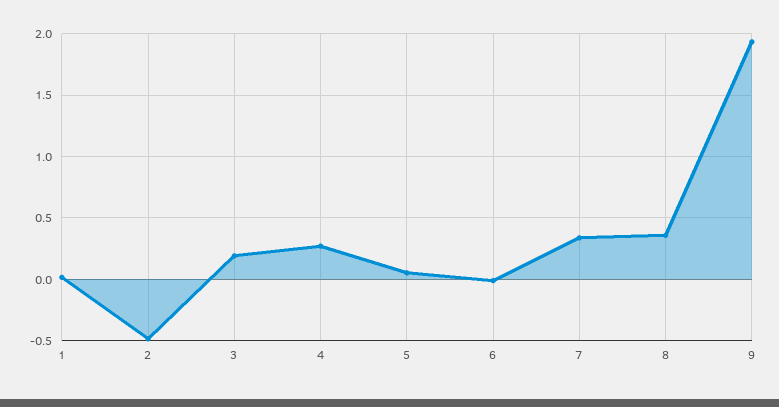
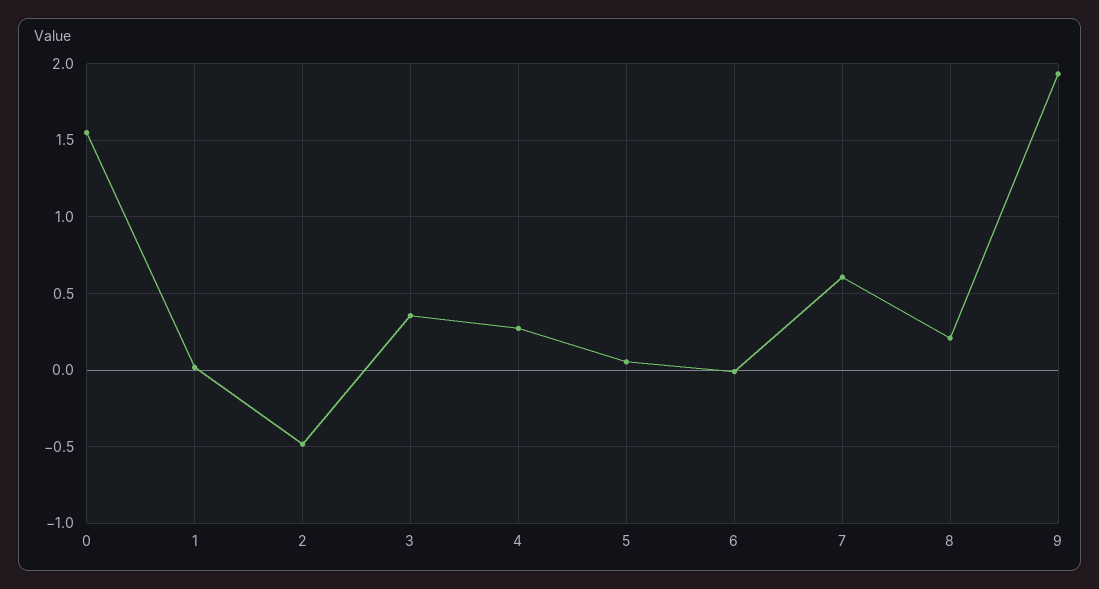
3: 0.2 -> 0.35
7: 0.35 -> 0.6
8: 0.35 -> 0.2
0: none -> 1.55

